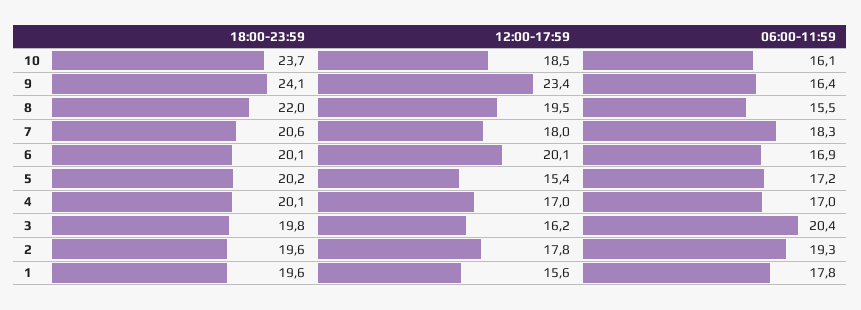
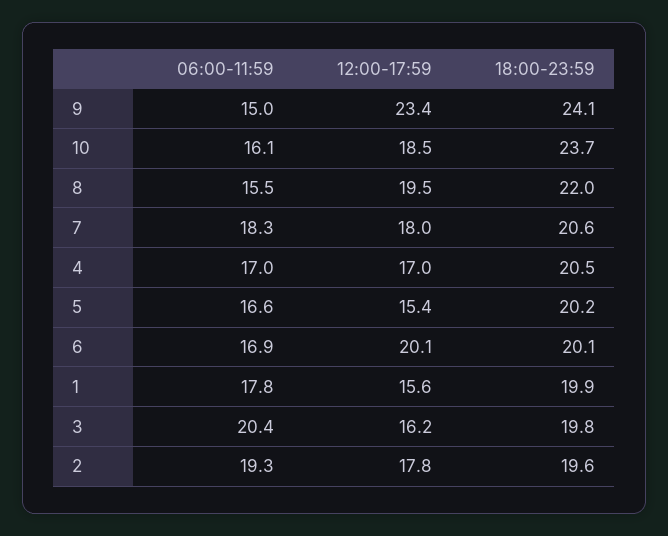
06:00-11:59, 9: 16.4 -> 15
06:00-11:59, 5: 17.2 -> 16.6
18:00-23:59, 4: 20.1 -> 20.5
18:00-23:59, 1: 19.6 -> 19.9

